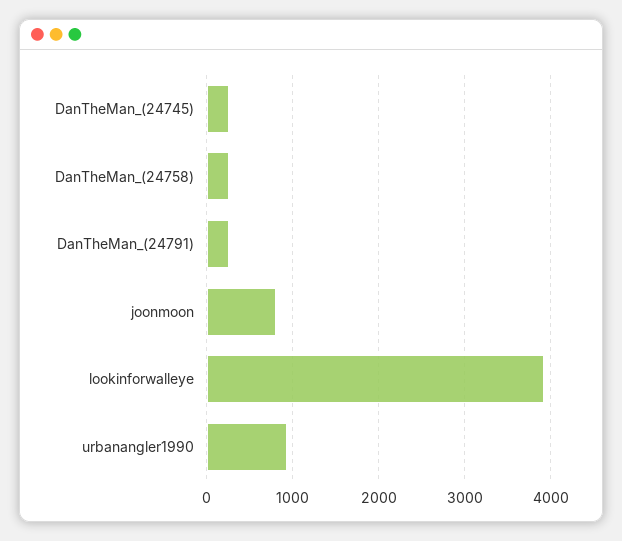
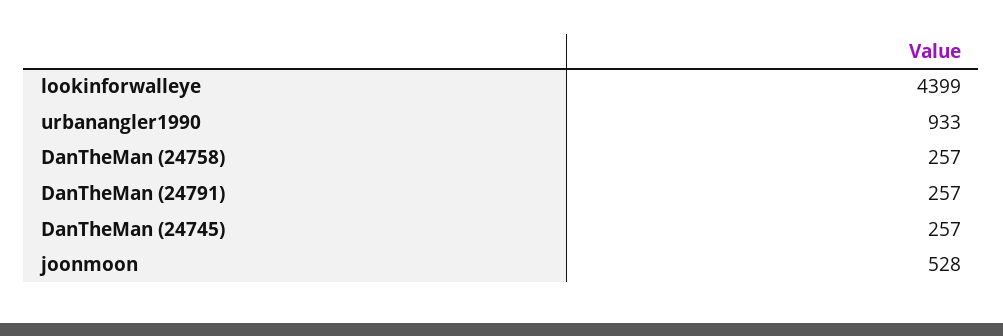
joonmoon: 800 -> 528
lookinforwalleye: 3900 -> 4399

